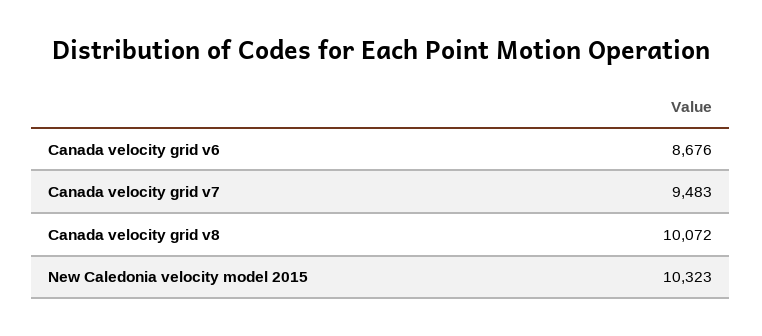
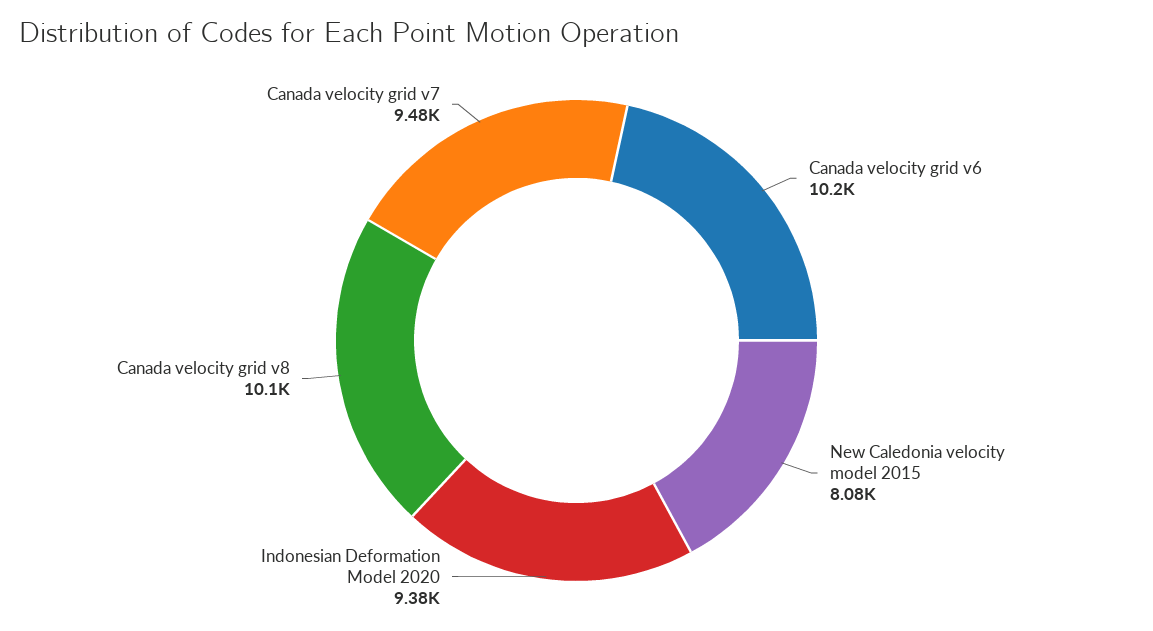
Canada velocity grid v6: 8676 -> 10200
New Caledonia velocity model 2015: 10323 -> 8080
Indonesian Deformation Model 2020: none -> 9380

